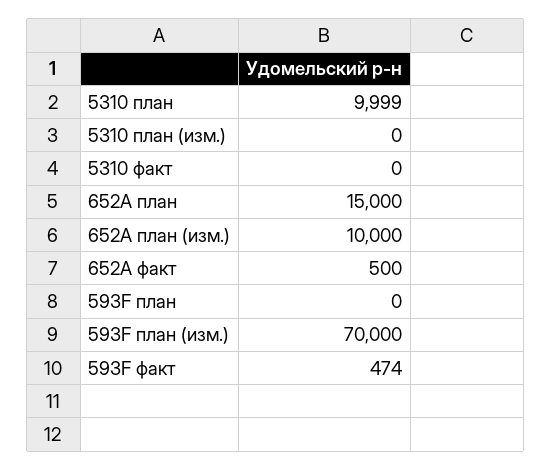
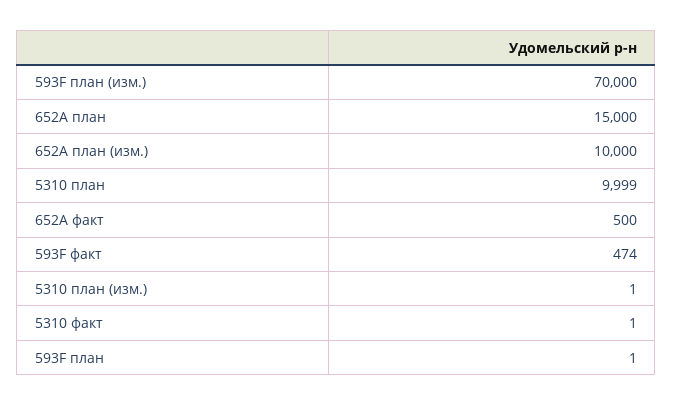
5310 план (изм.): 0 -> 1
5310 факт: 0 -> 1
593F план: 0 -> 1

